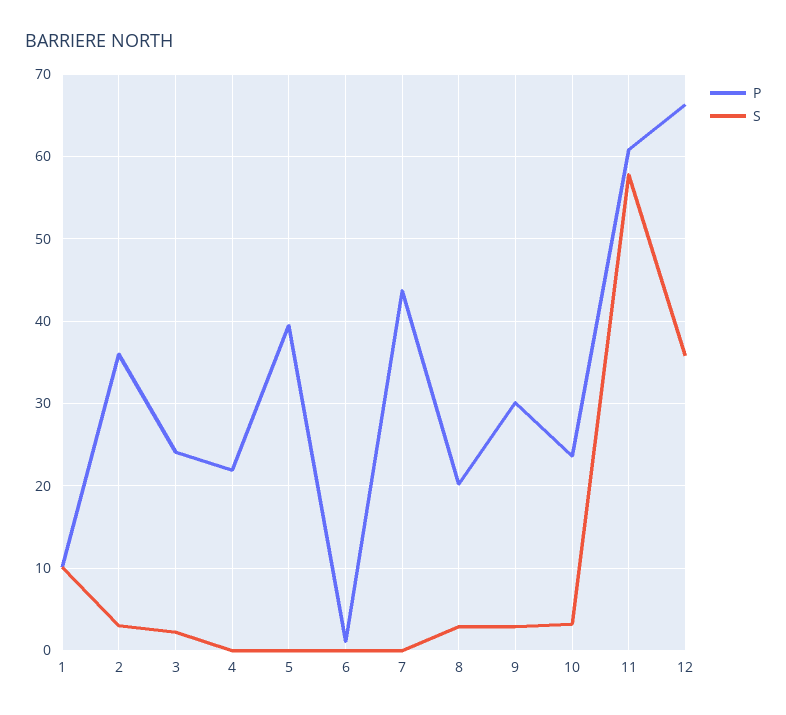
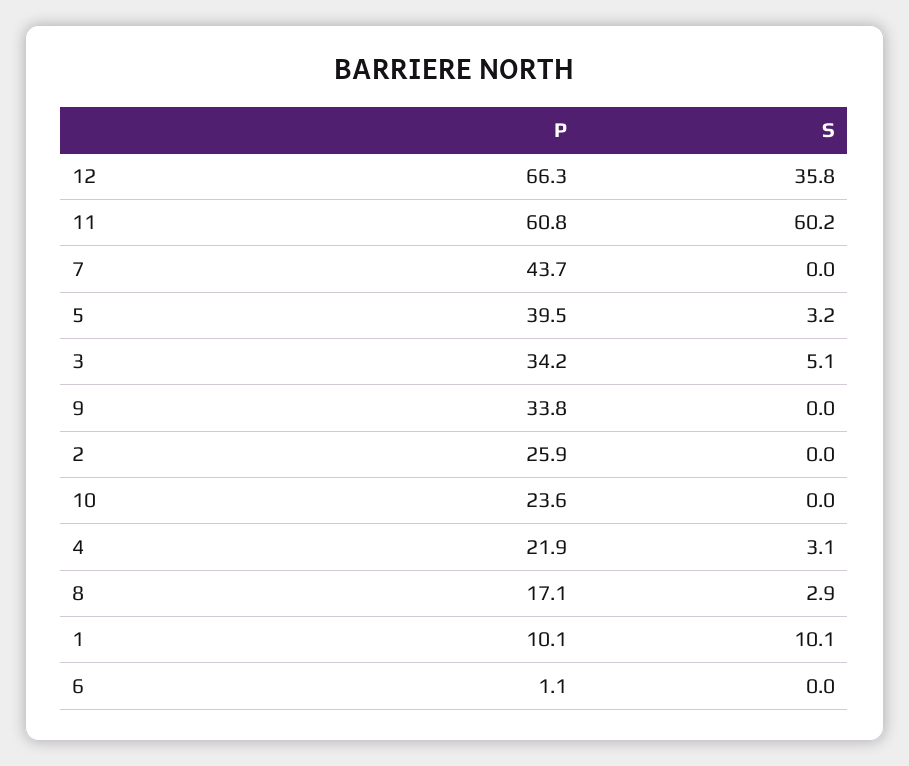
P, 2: 36 -> 25.9
S, 2: 3 -> 0
P, 3: 24 -> 34.2
S, 3: 2 -> 5.1
S, 4: 0 -> 3.1
S, 5: 0 -> 3.2
P, 8: 20 -> 17.1
P, 9: 30 -> 33.8
S, 9: 3 -> 0
S, 10: 3 -> 0
S, 11: 58 -> 60.2

